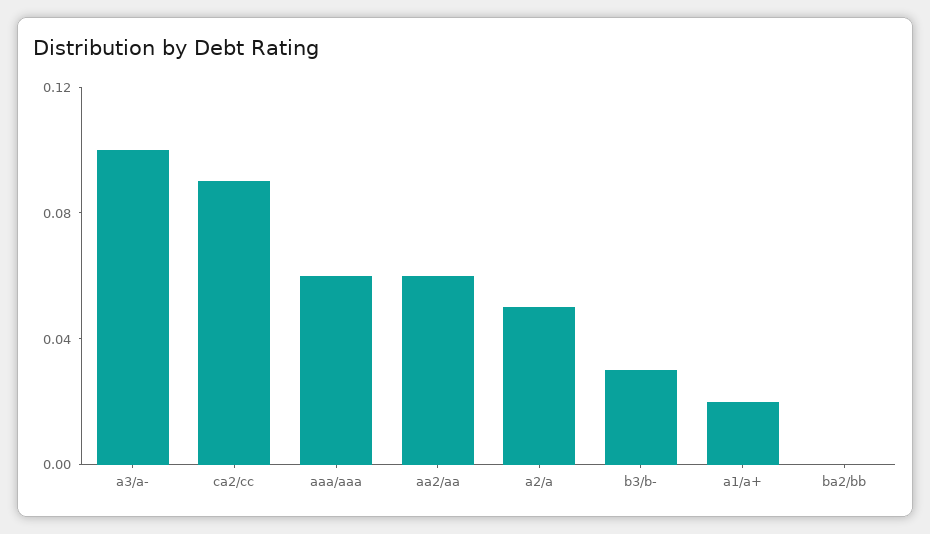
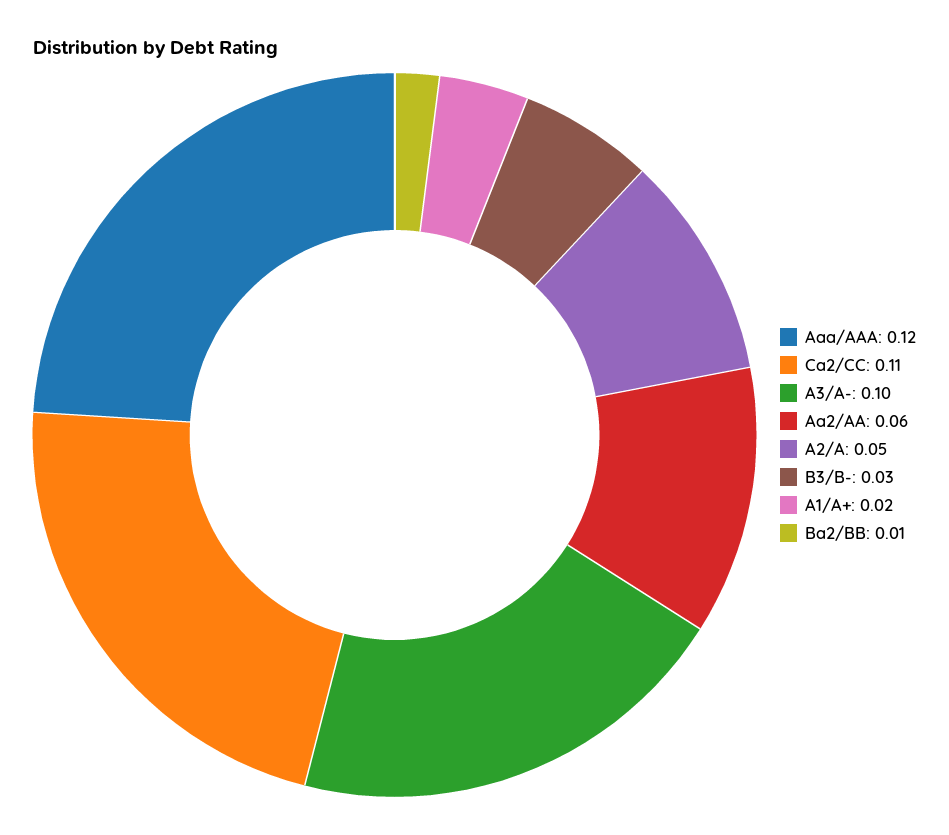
ca2/cc: 0.09 -> 0.11
aaa/aaa: 0.06 -> 0.12
ba2/bb: 0 -> 0.01

